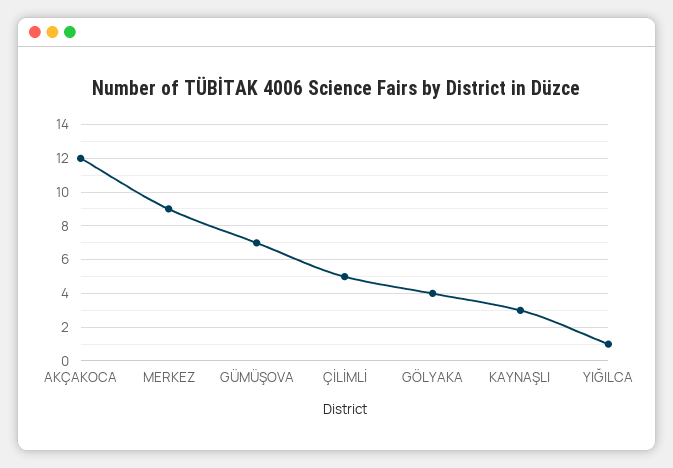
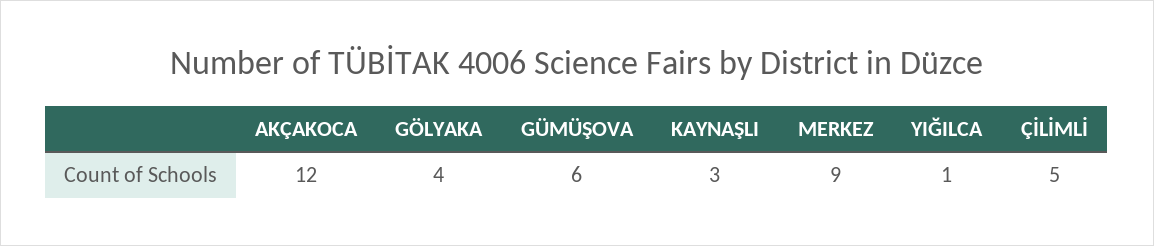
GÜMÜŞOVA: 7 -> 6

